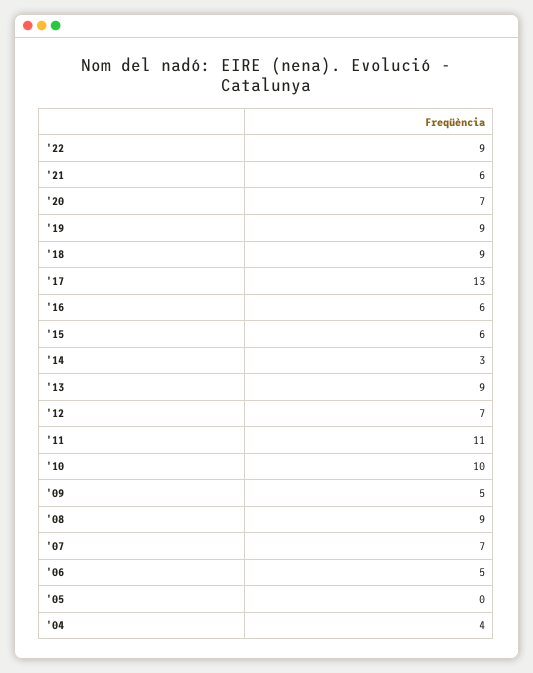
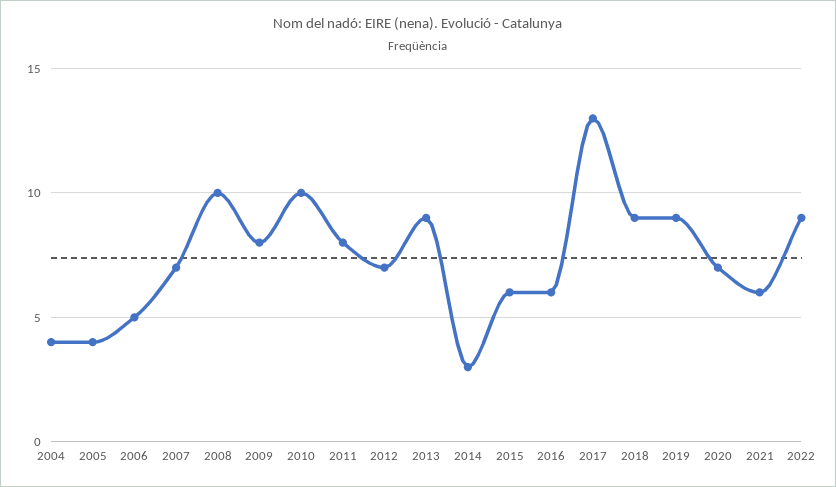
'11: 11 -> 8
'09: 5 -> 8
'08: 9 -> 10
'05: 0 -> 4

